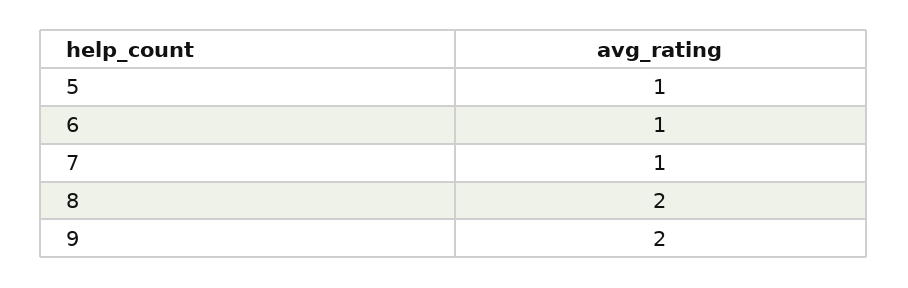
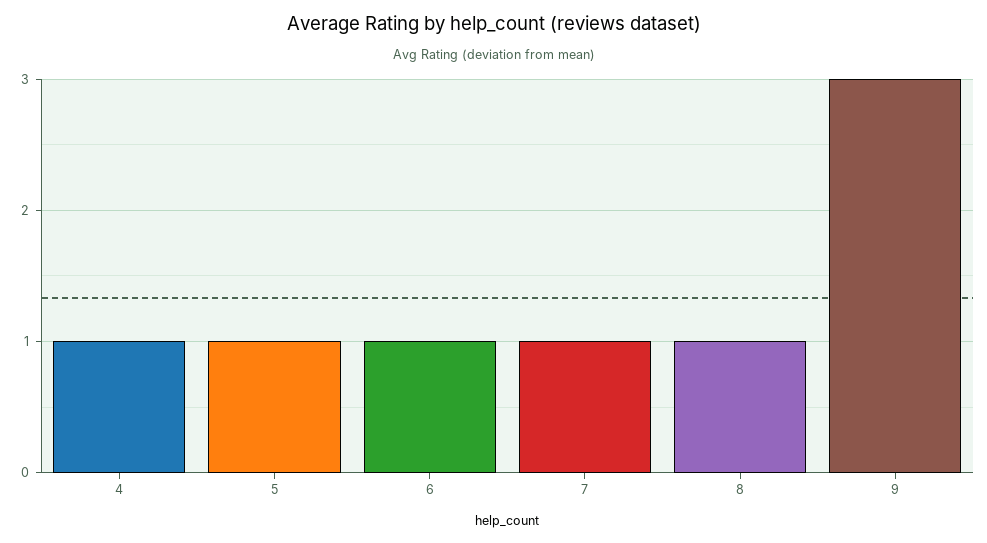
8: 2 -> 1
9: 2 -> 3
4: none -> 1

